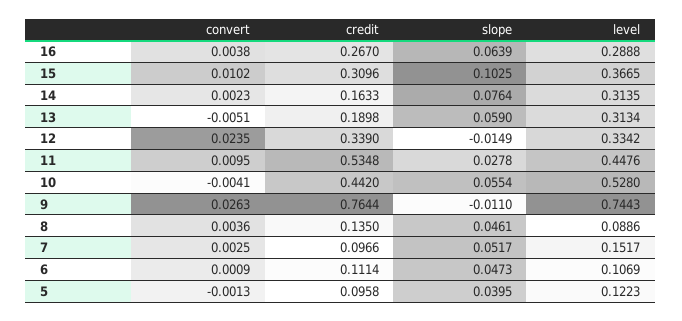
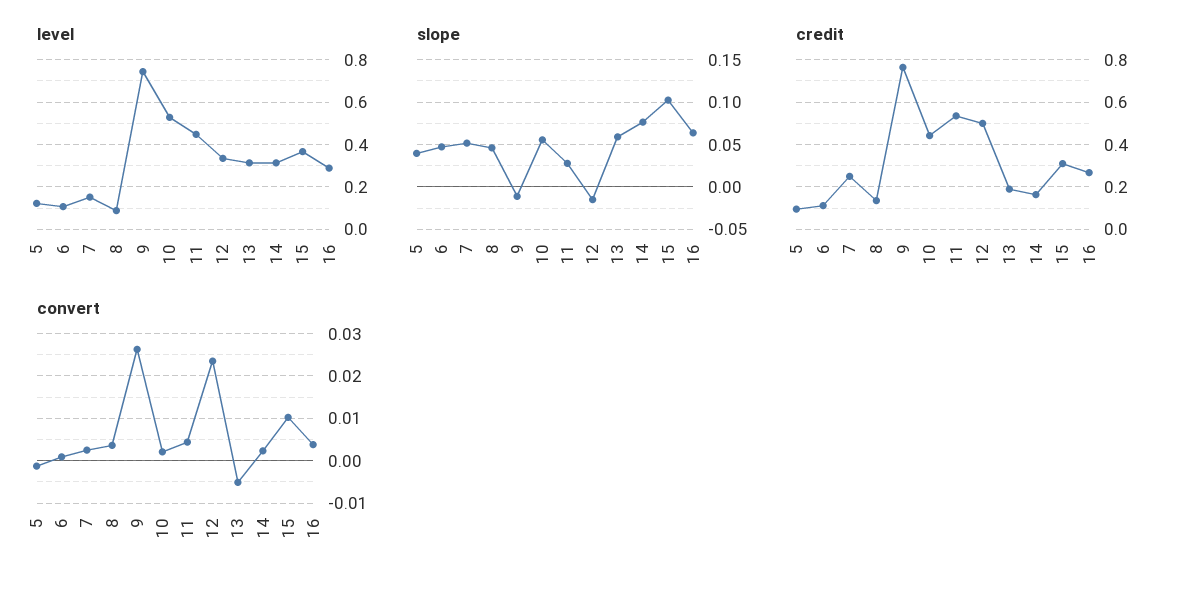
credit, 12: 0.339 -> 0.5
convert, 11: 0.0095 -> 0.004
convert, 10: -0.0041 -> 0.002
credit, 7: 0.0966 -> 0.25

